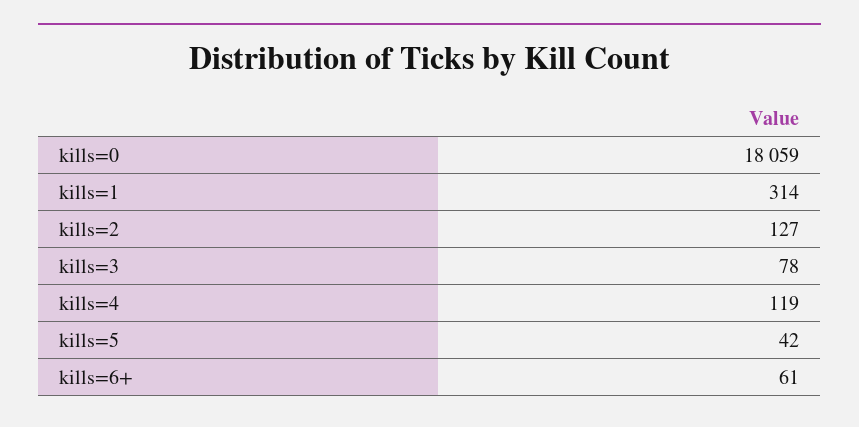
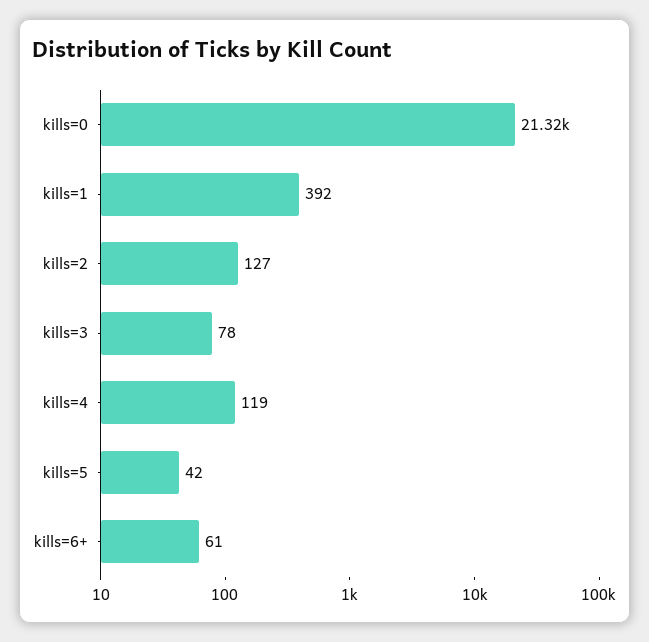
kills=0: 18059 -> 21320
kills=1: 314 -> 392

